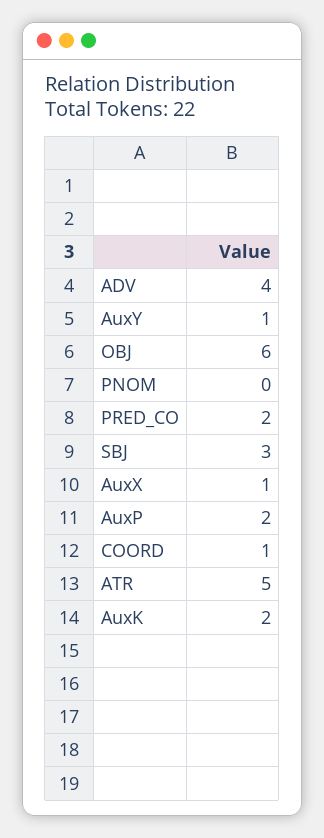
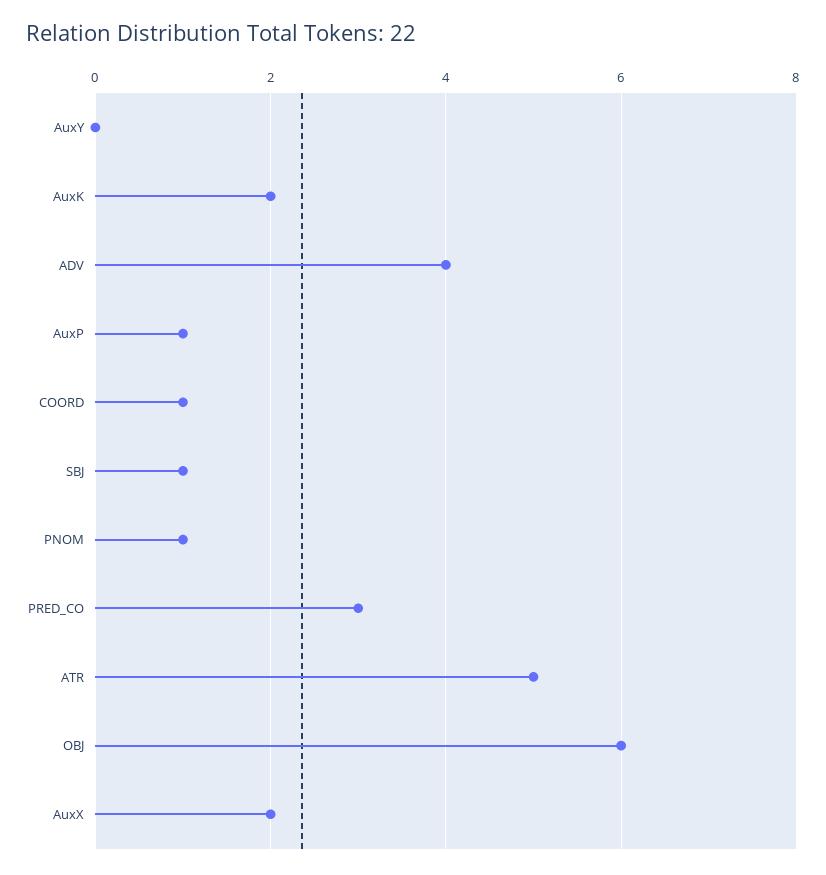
AuxY: 1 -> 0
PNOM: 0 -> 1
PRED_CO: 2 -> 3
SBJ: 3 -> 1
AuxX: 1 -> 2
AuxP: 2 -> 1

